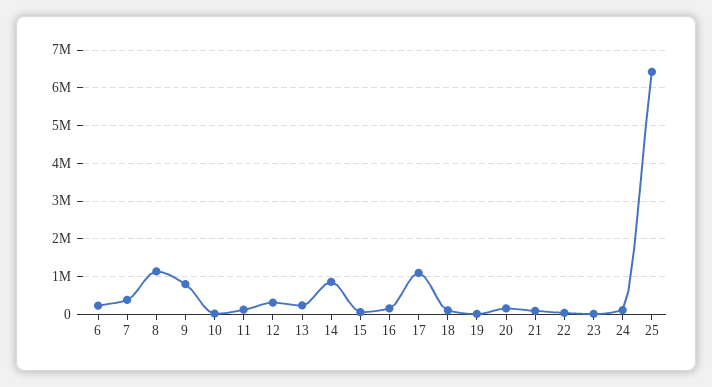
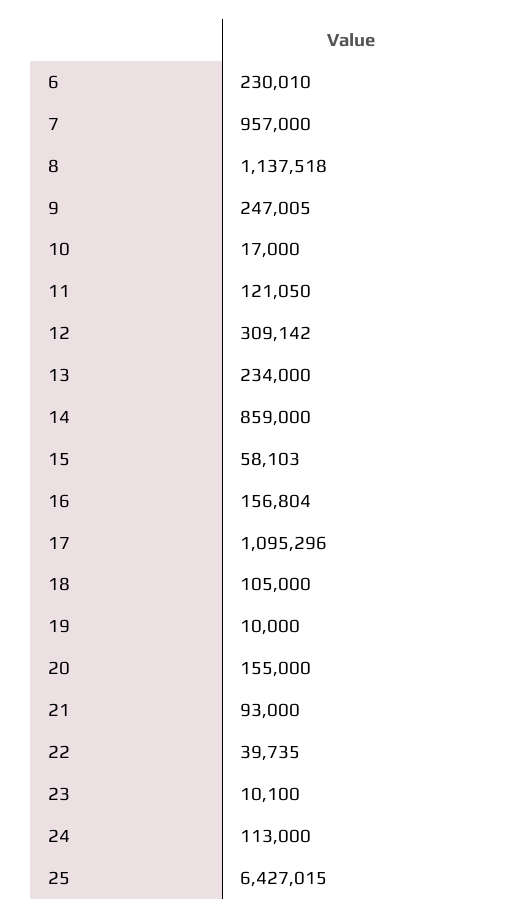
7: 400000 -> 957000
9: 800000 -> 247005

